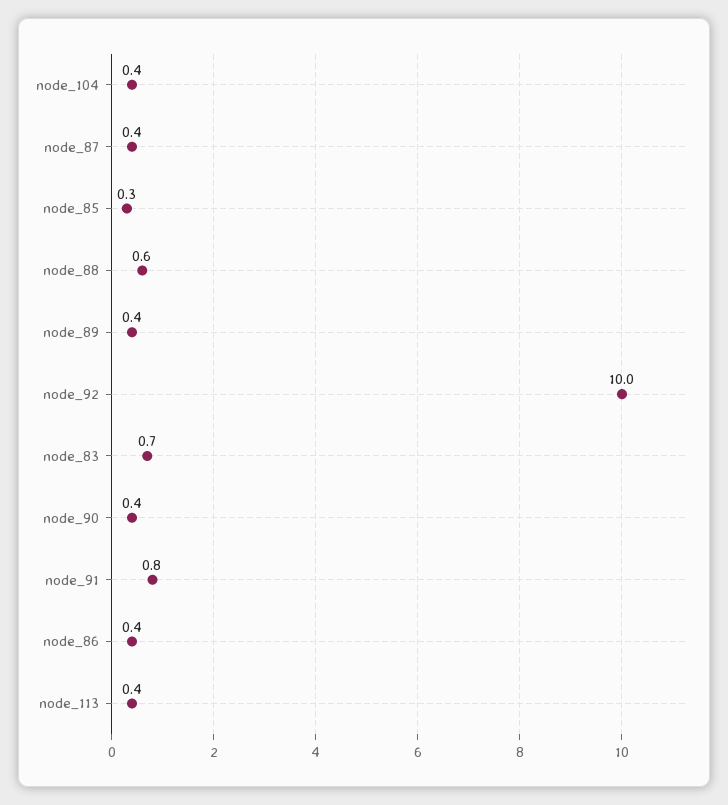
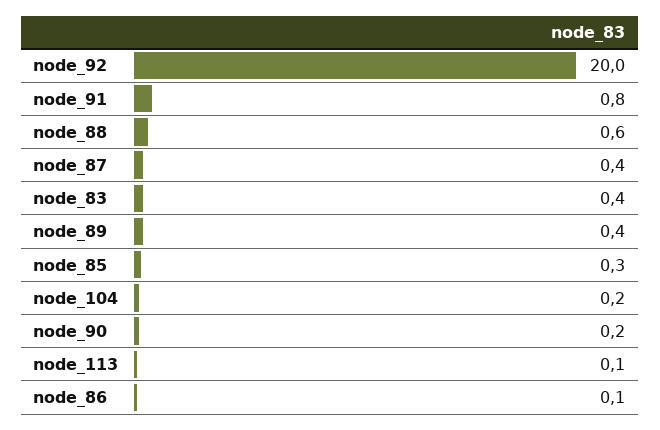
node_104: 0.4 -> 0.2
node_92: 10 -> 20
node_83: 0.7 -> 0.4
node_90: 0.4 -> 0.2
node_86: 0.4 -> 0.1
node_113: 0.4 -> 0.1

